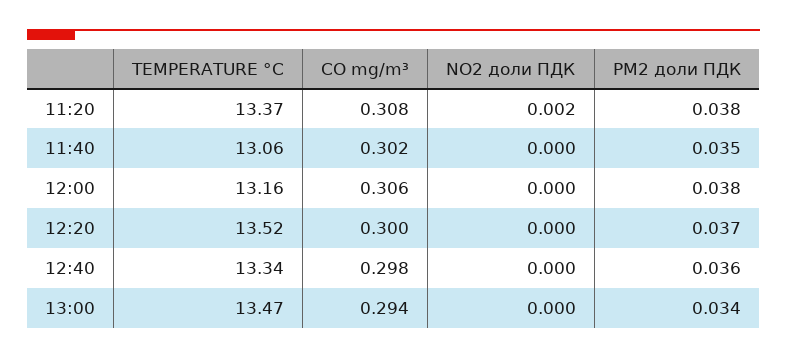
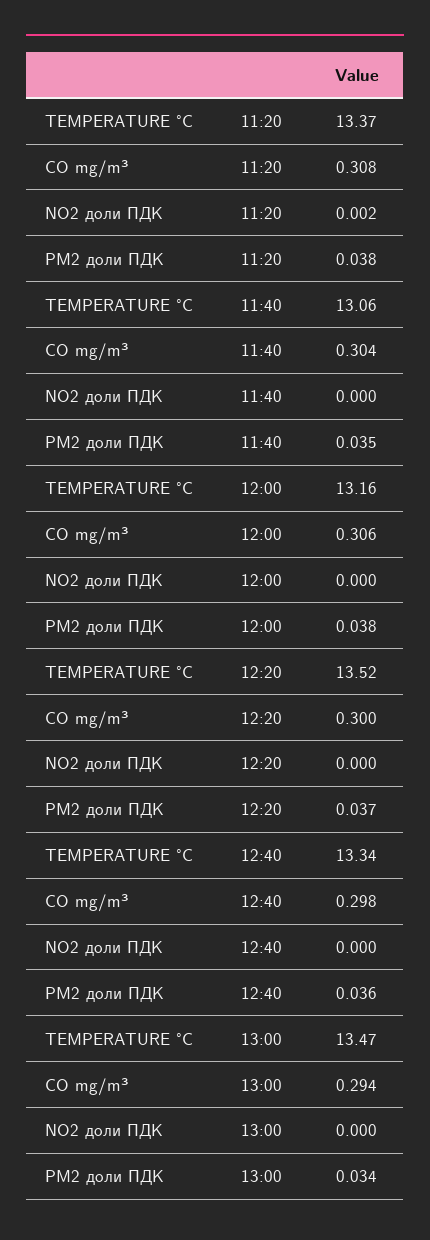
CO mg/m³, 11:40: 0.302 -> 0.304

